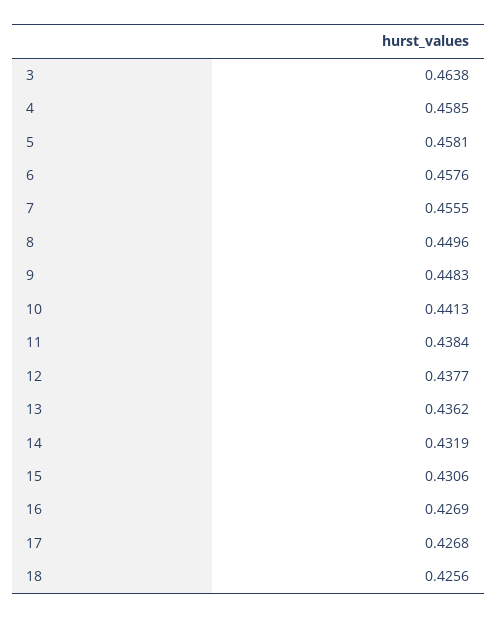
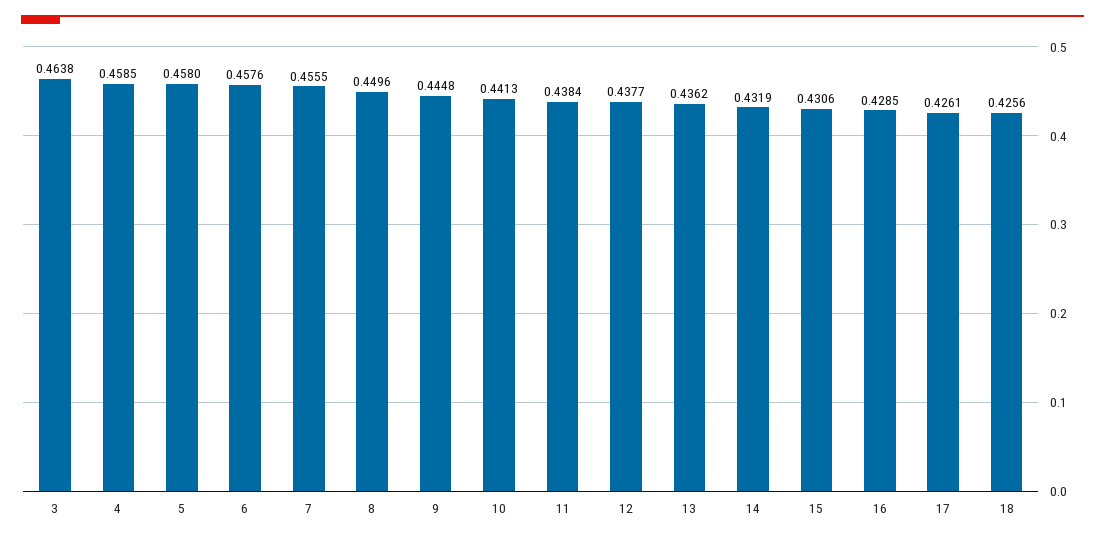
5: 0.4581 -> 0.458
9: 0.4483 -> 0.4448
16: 0.4269 -> 0.4285
17: 0.4268 -> 0.4261

